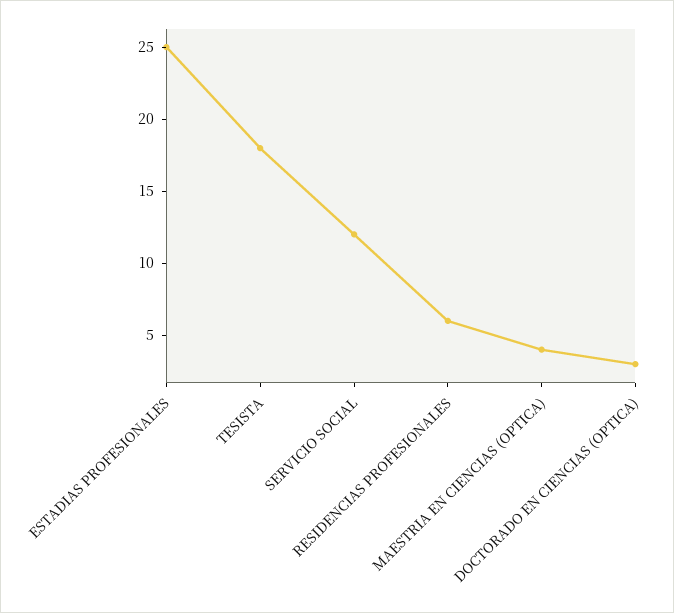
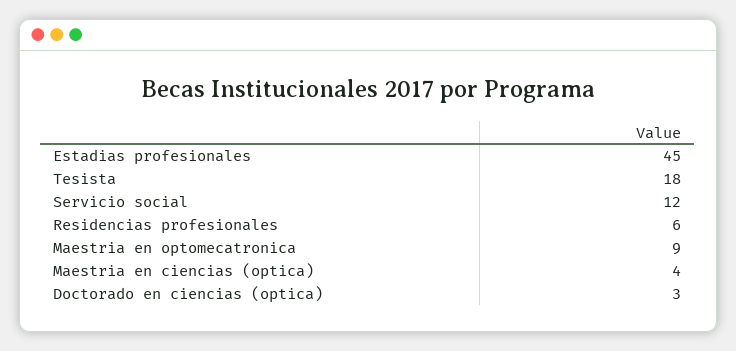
ESTADIAS PROFESIONALES: 25 -> 45
Maestria en optomecatronica: none -> 9

